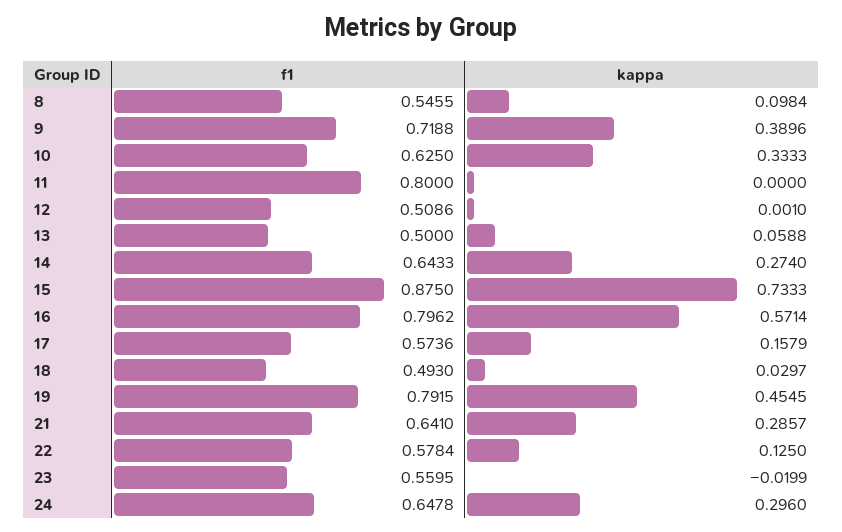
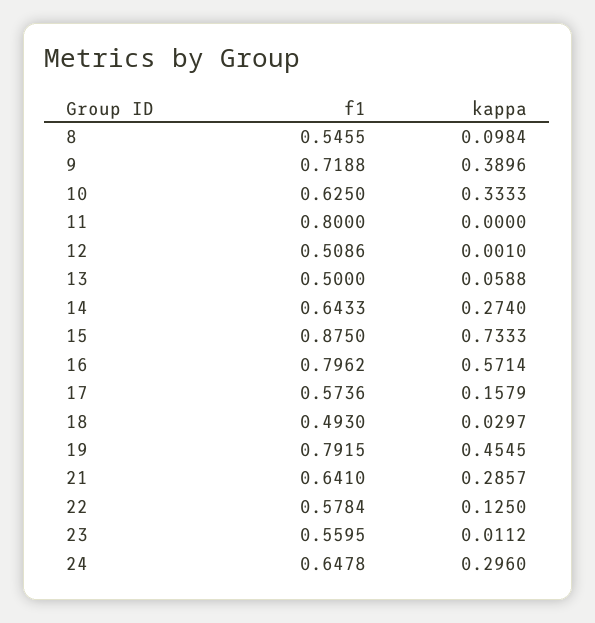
kappa, 23: -0.0199 -> 0.0112

